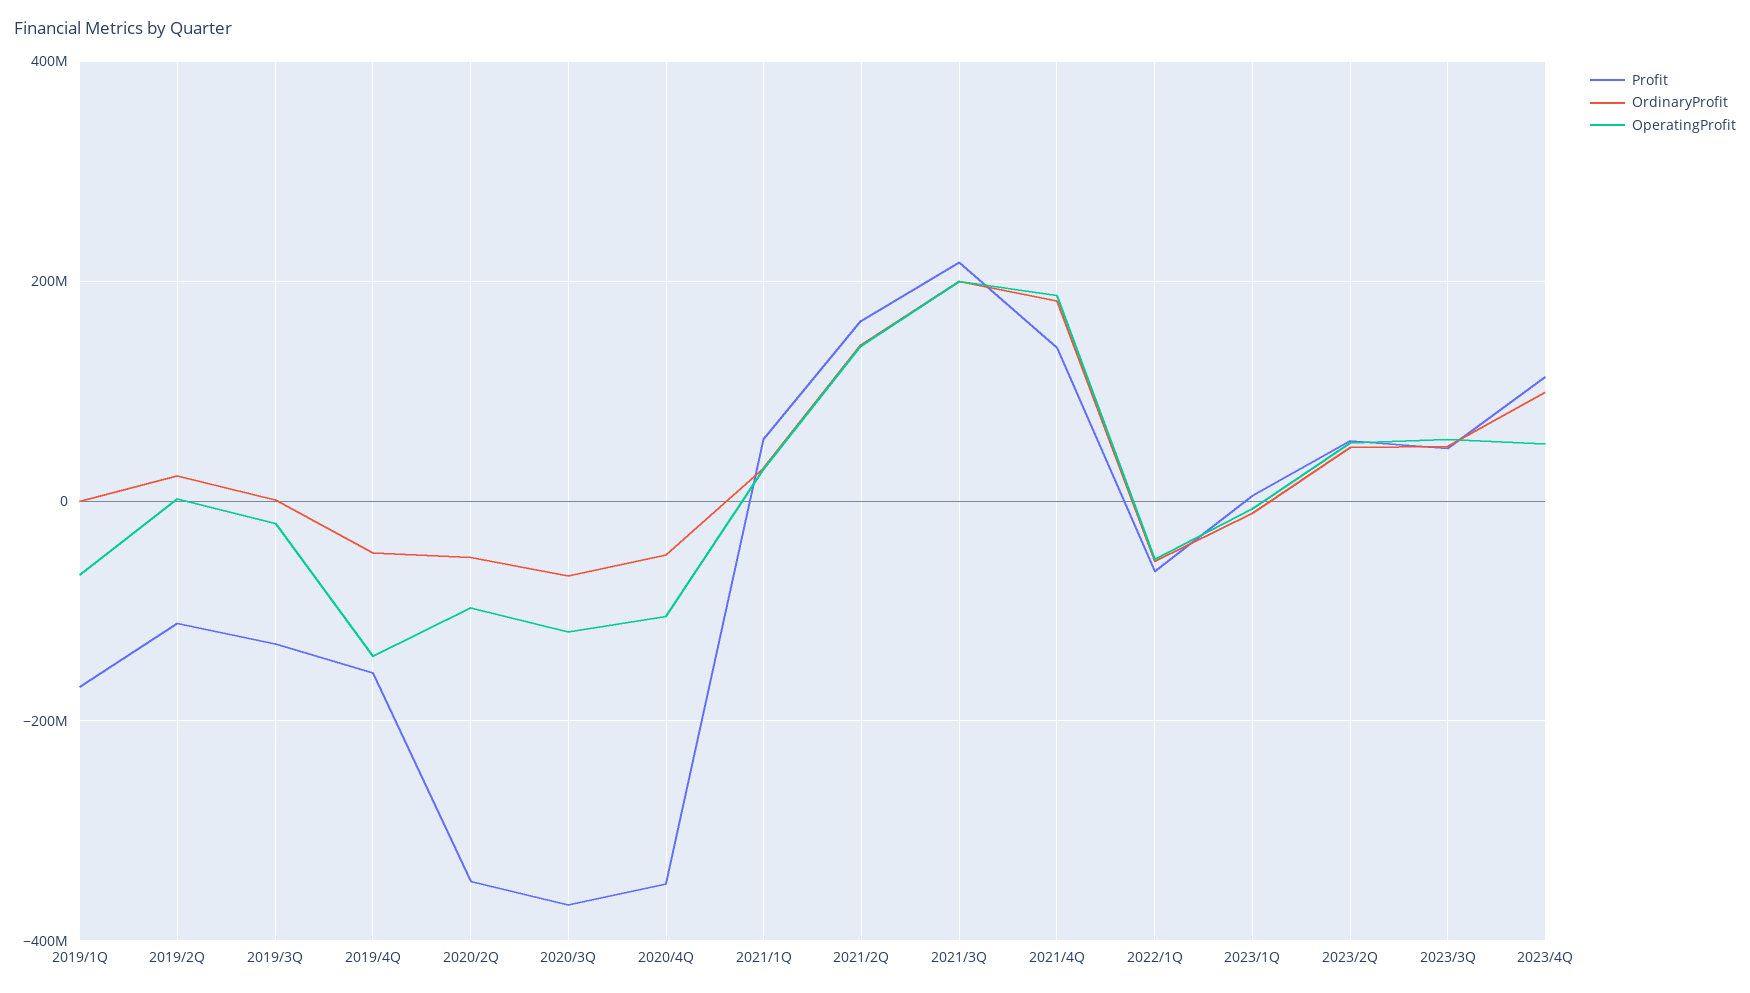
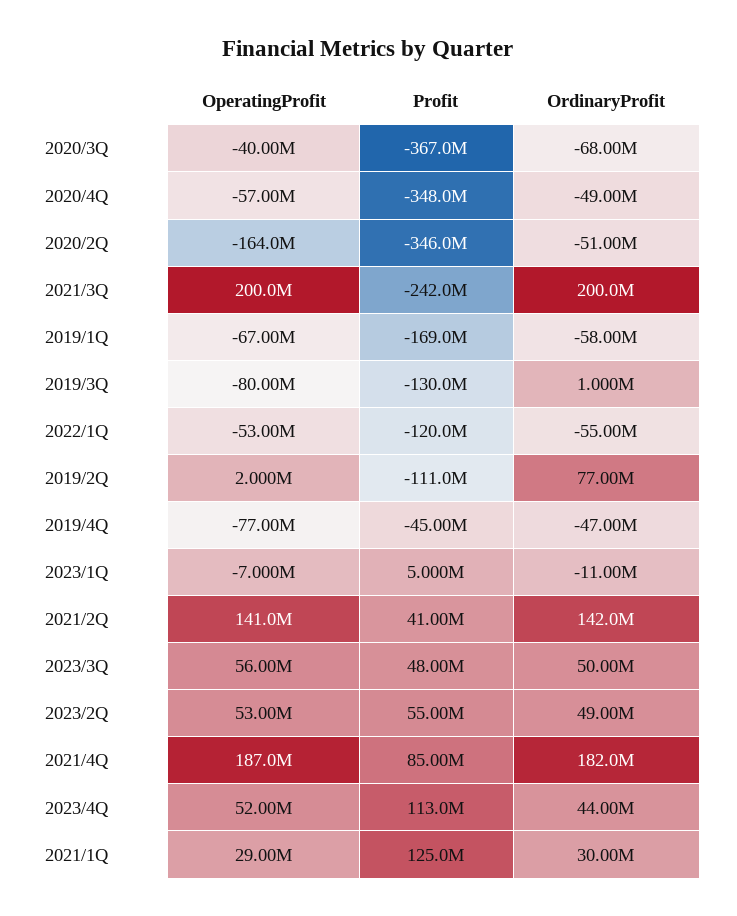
OrdinaryProfit, 2019/1Q: 0 -> -58000000
OrdinaryProfit, 2019/2Q: 20000000 -> 77000000
OperatingProfit, 2019/3Q: -20000000 -> -80000000
Profit, 2019/4Q: -160000000 -> -45000000
OperatingProfit, 2019/4Q: -140000000 -> -77000000
OperatingProfit, 2020/2Q: -100000000 -> -164000000
OperatingProfit, 2020/3Q: -120000000 -> -40000000
OperatingProfit, 2020/4Q: -100000000 -> -57000000
Profit, 2021/1Q: 60000000 -> 125000000
Profit, 2021/2Q: 160000000 -> 41000000
Profit, 2021/3Q: 220000000 -> -242000000
Profit, 2021/4Q: 140000000 -> 85000000
Profit, 2022/1Q: -60000000 -> -120000000
OrdinaryProfit, 2023/4Q: 100000000 -> 44000000

